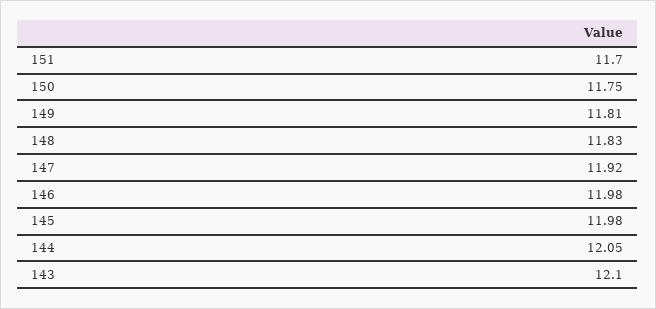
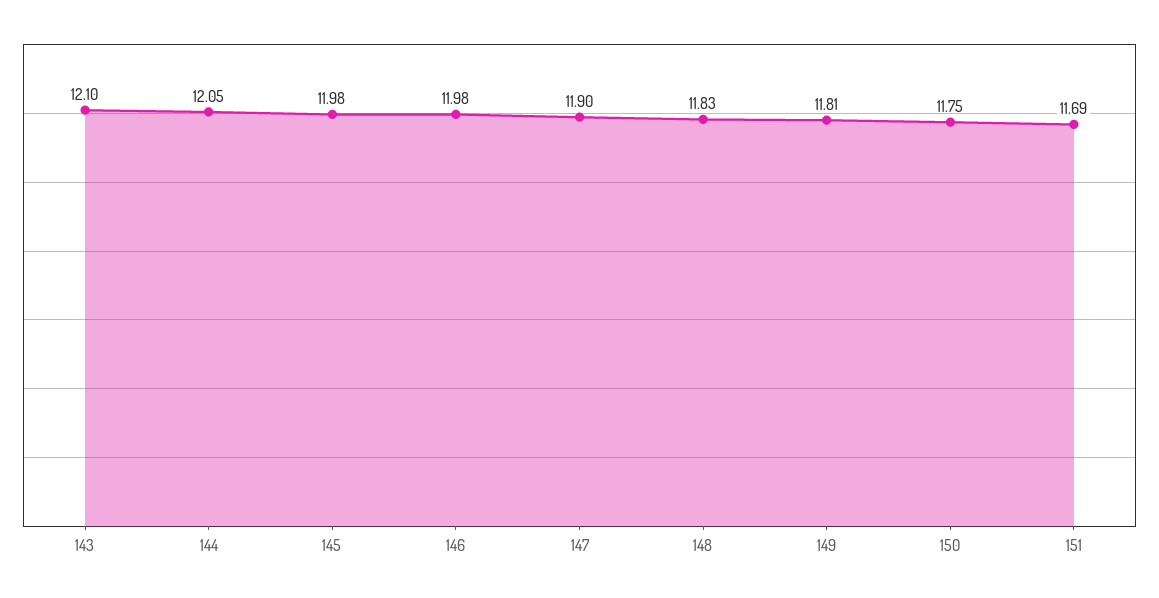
151: 11.7 -> 11.69
147: 11.92 -> 11.9

